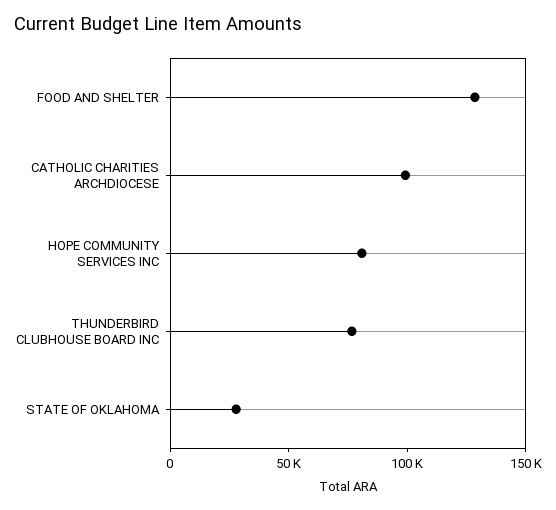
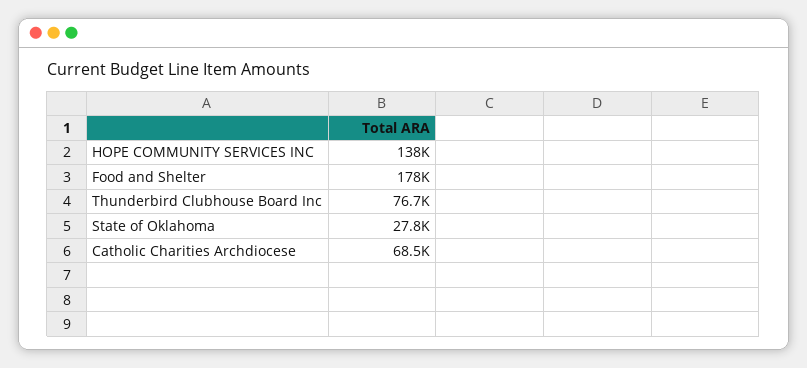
FOOD AND SHELTER: 130000 -> 178000
CATHOLIC CHARITIES ARCHDIOCESE: 100000 -> 68500
HOPE COMMUNITY SERVICES INC: 80000 -> 138000

